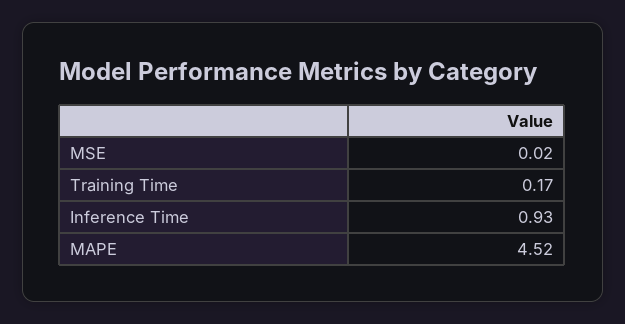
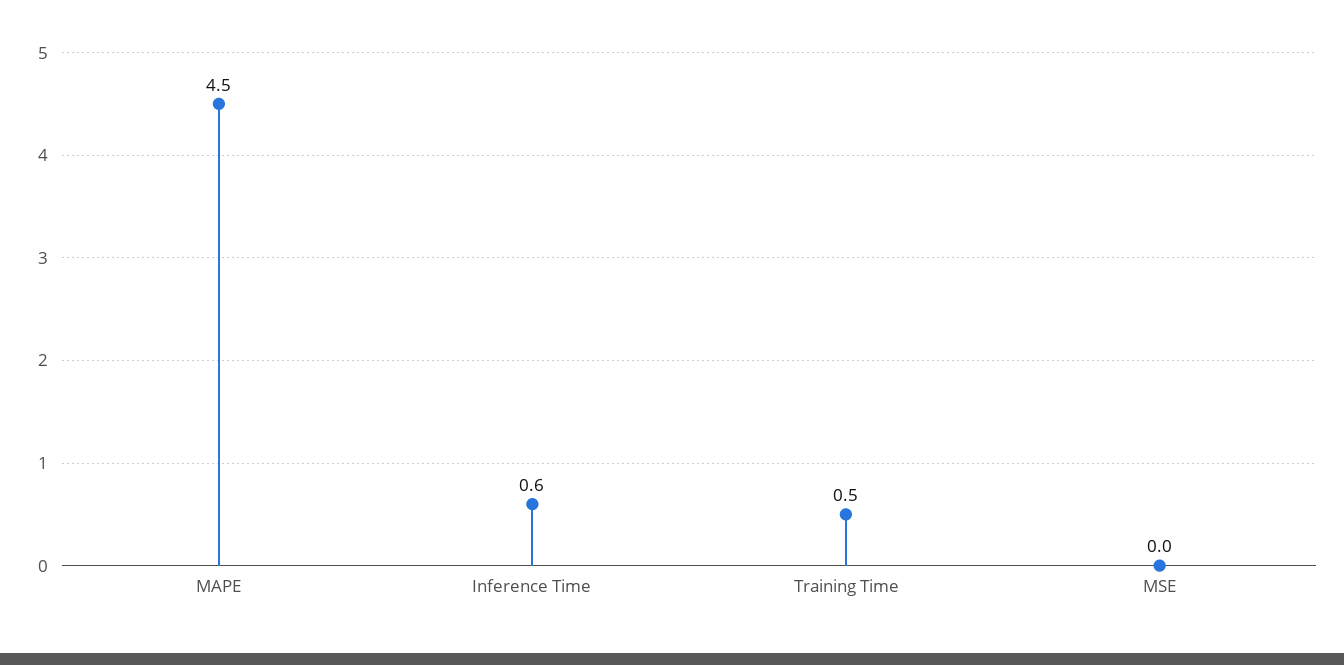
Training Time: 0.17 -> 0.5
Inference Time: 0.93 -> 0.6

